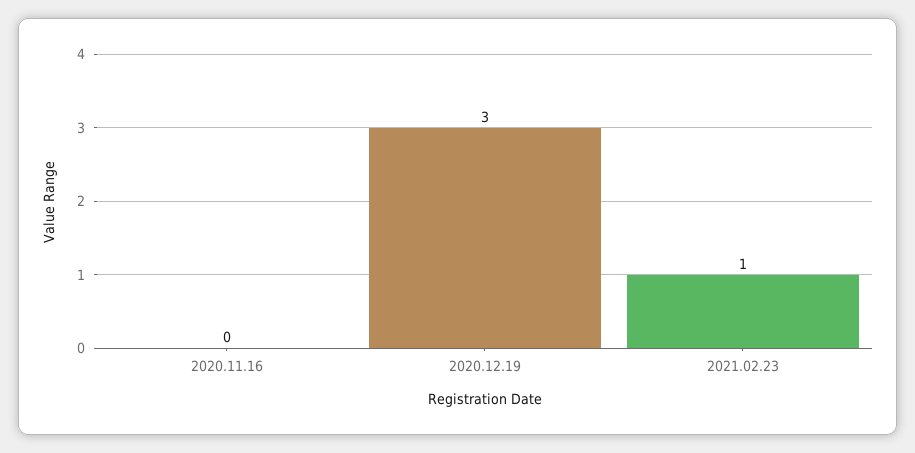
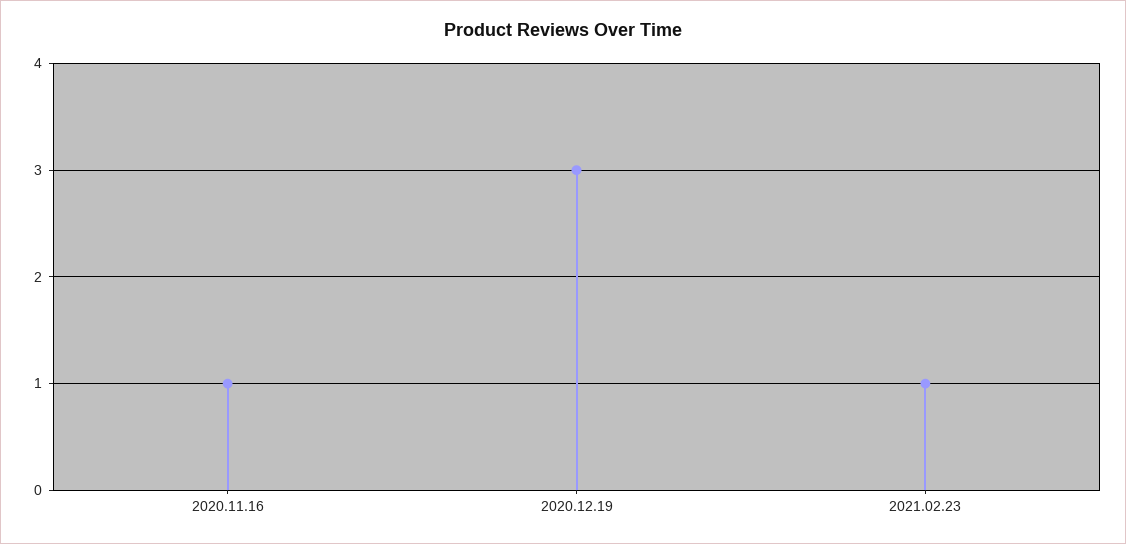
2020.11.16: 0 -> 1

